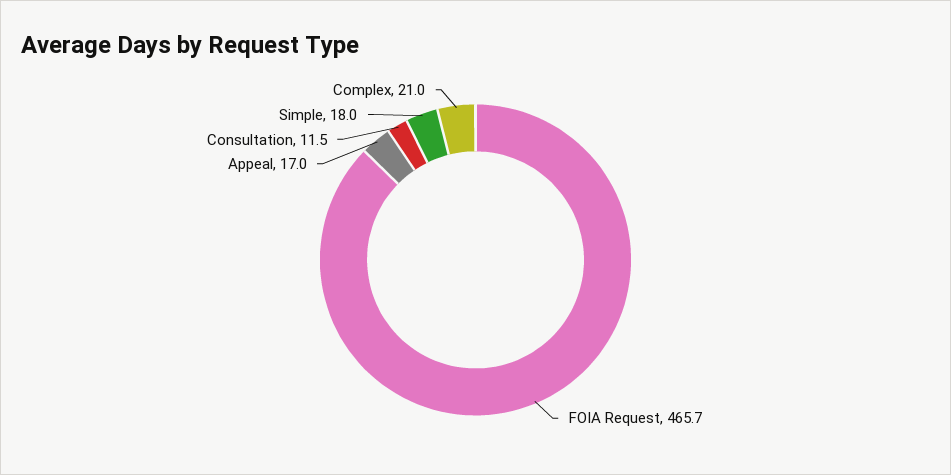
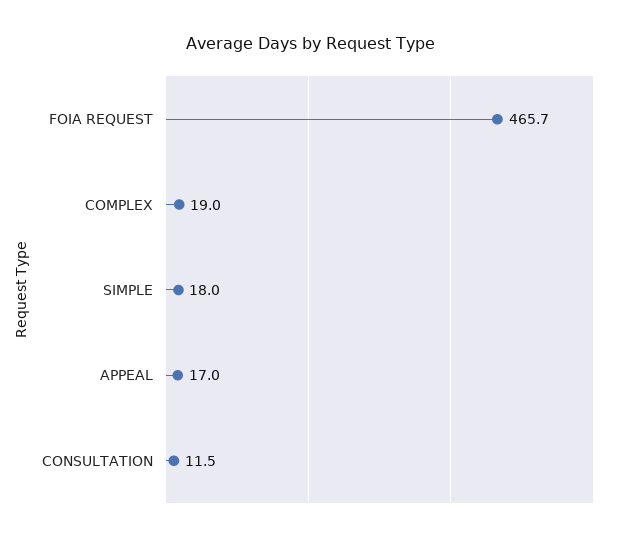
Complex: 21 -> 19

